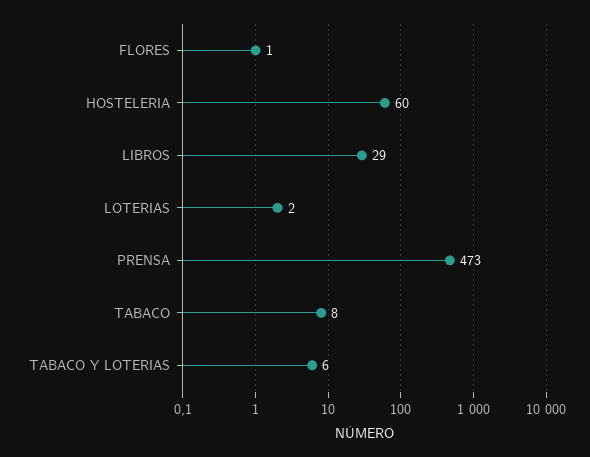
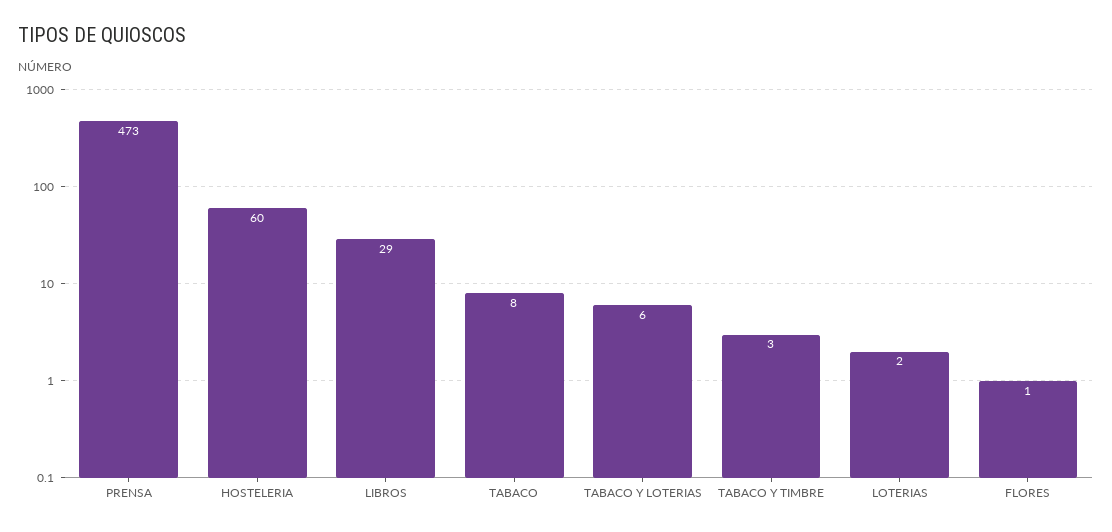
TABACO Y TIMBRE: none -> 3

